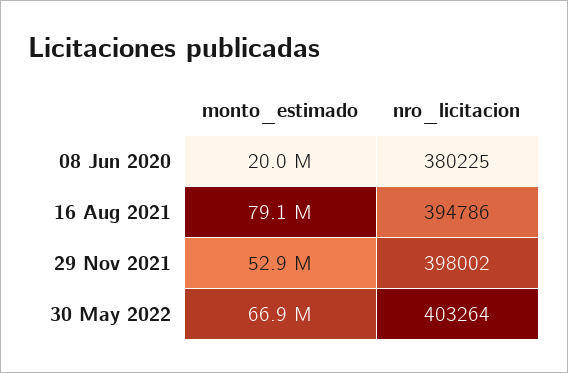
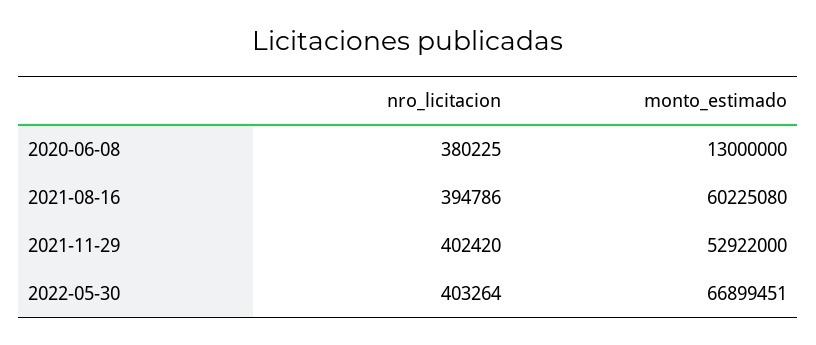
monto_estimado, 08 Jun 2020: 20000000 -> 13000000
monto_estimado, 16 Aug 2021: 79100000 -> 60225080
nro_licitacion, 29 Nov 2021: 398002 -> 402420

